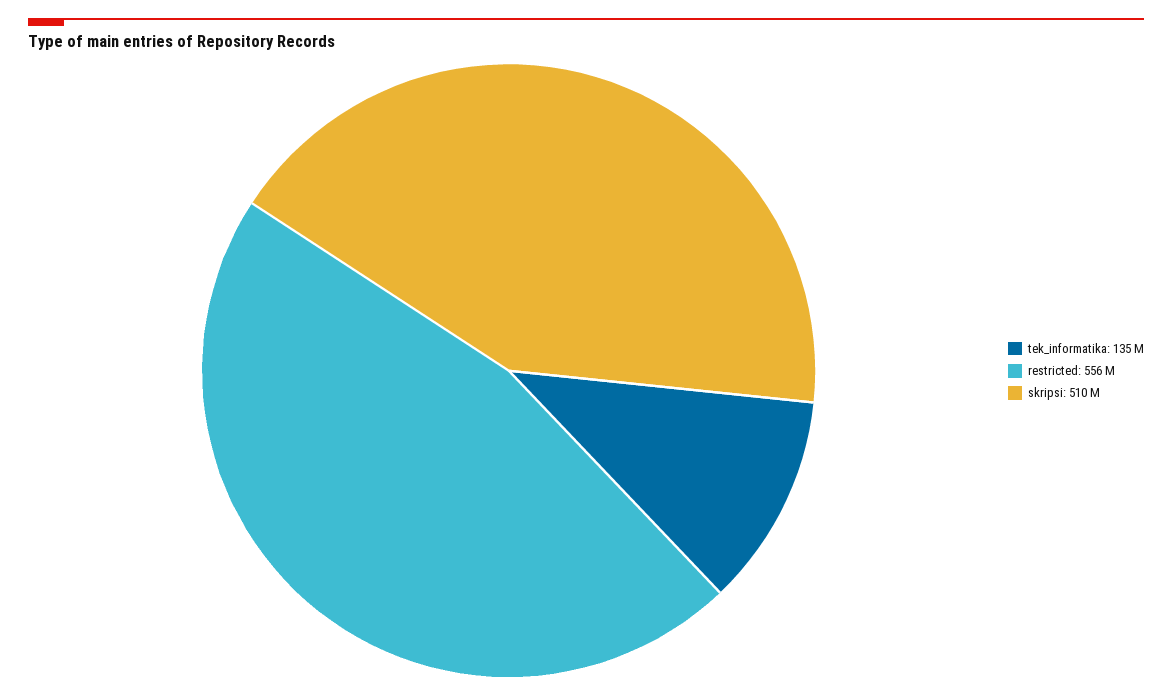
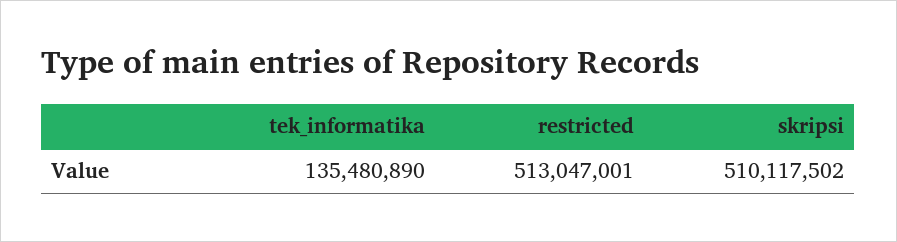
restricted: 556000000 -> 513047001

